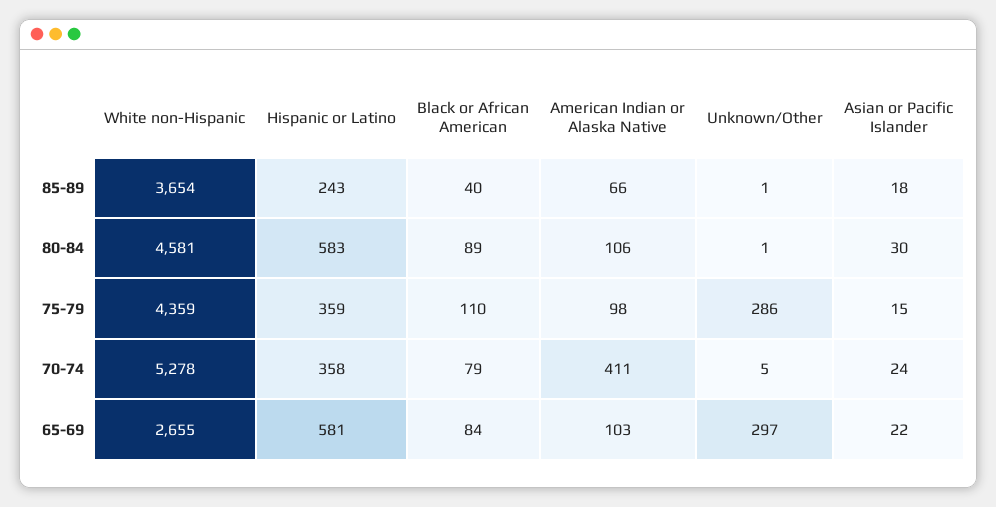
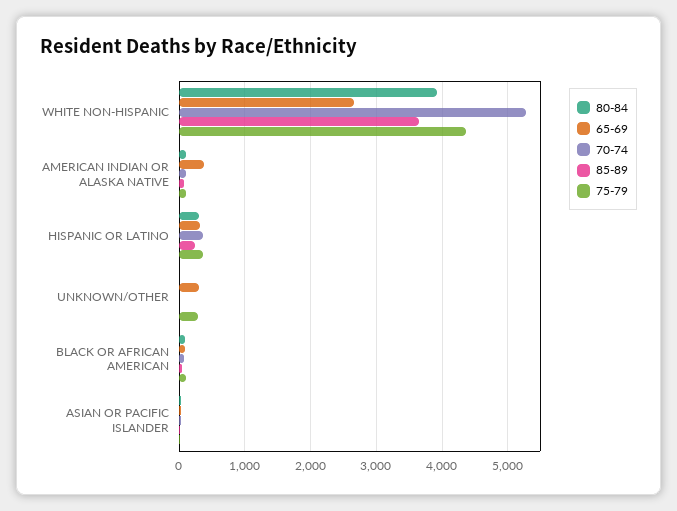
80-84, White non-Hispanic: 4581 -> 3900
80-84, Hispanic or Latino: 583 -> 300
70-74, American Indian or Alaska Native: 411 -> 100
65-69, Hispanic or Latino: 581 -> 300
65-69, American Indian or Alaska Native: 103 -> 400

